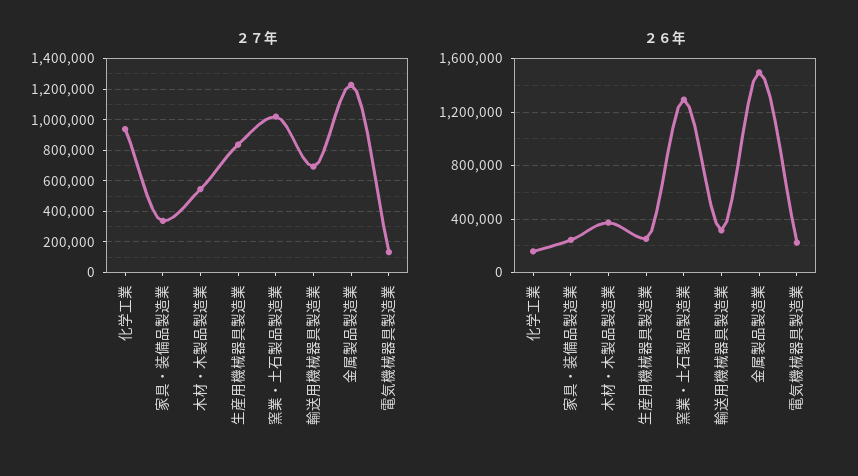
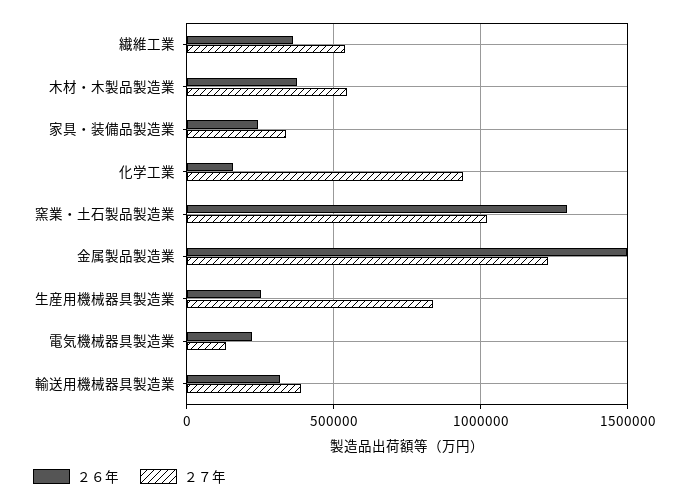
２７年, 輸送用機械器具製造業: 700000 -> 400000
２６年, 繊維工業: none -> 350000
２７年, 繊維工業: none -> 550000

